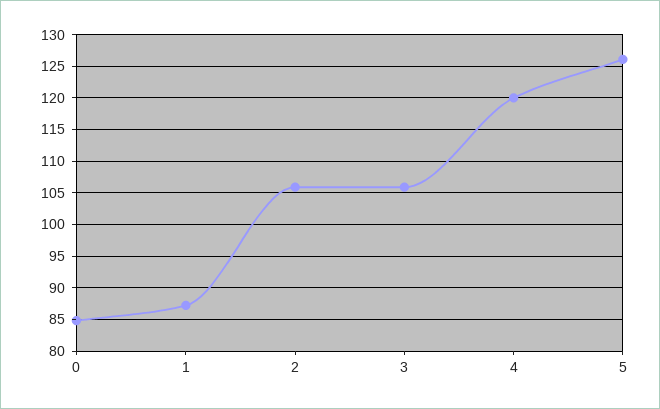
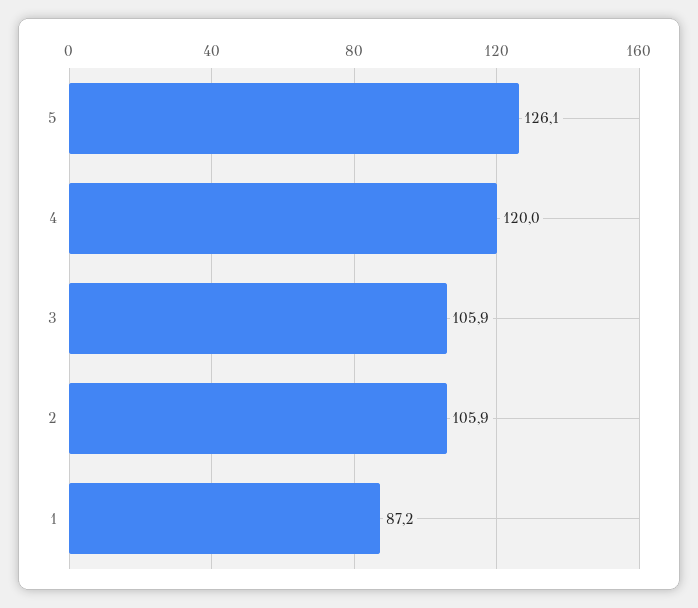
0: 85 -> none

